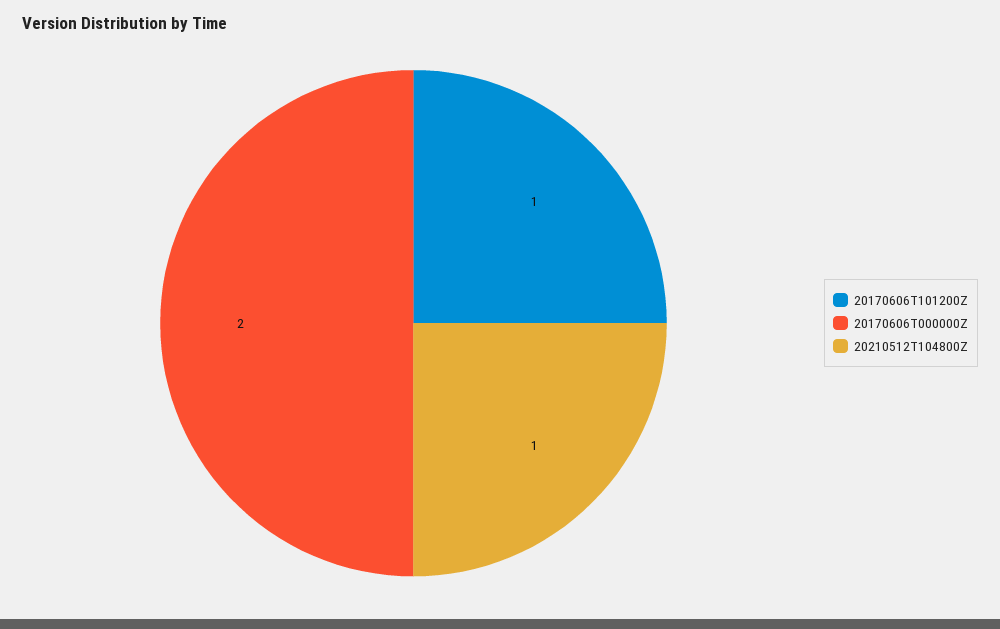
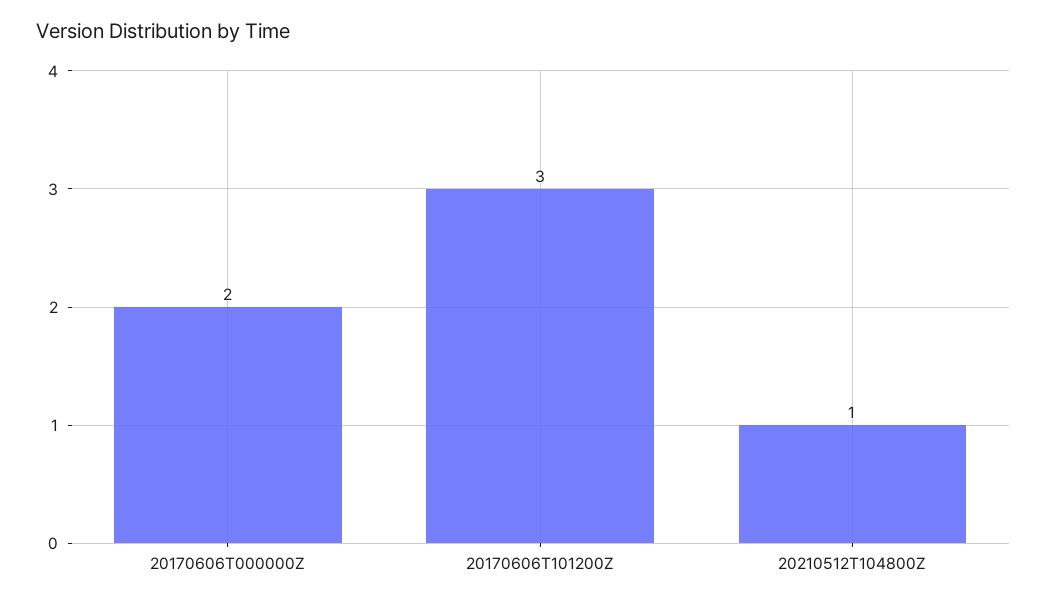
20170606T101200Z: 1 -> 3

